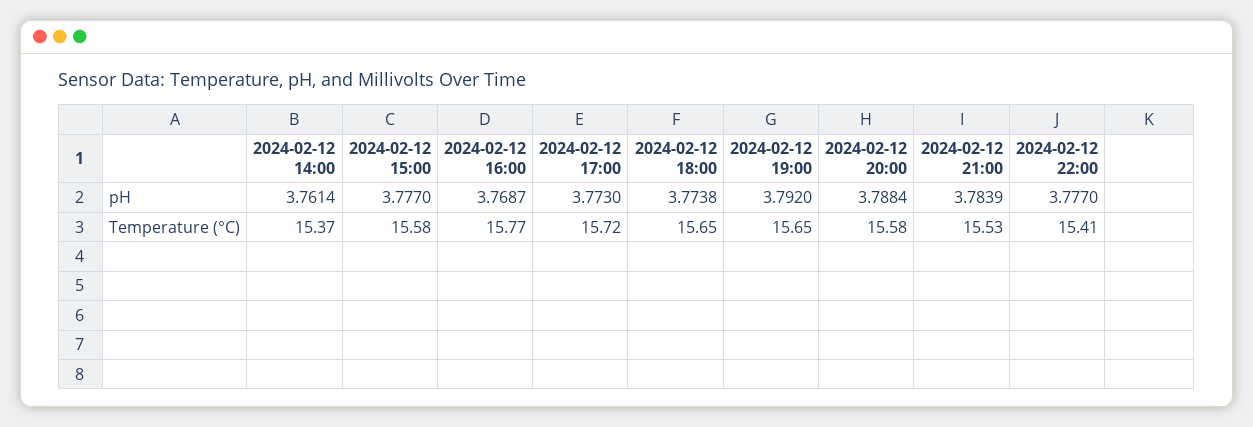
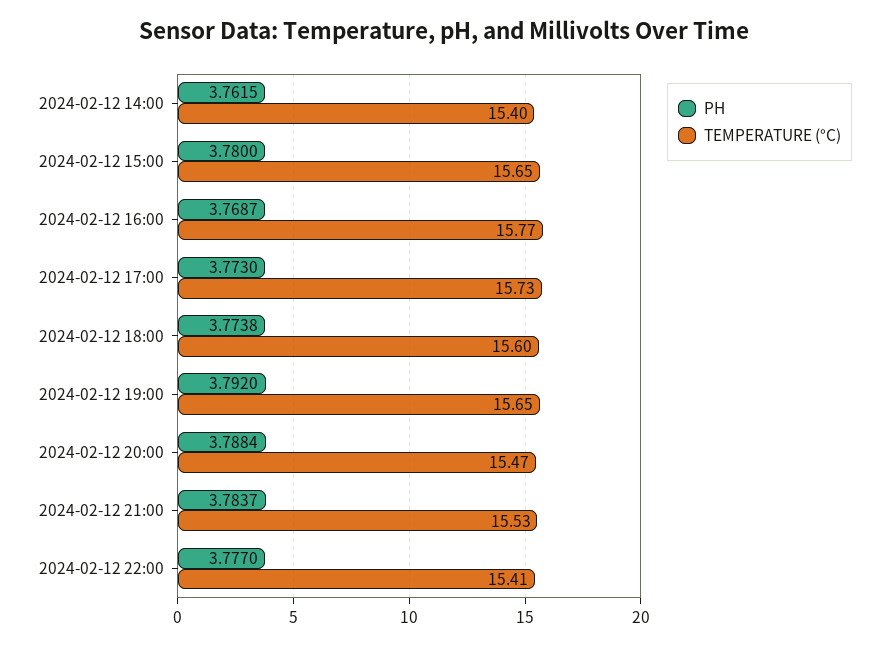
pH, 2024-02-12 14:00: 3.7614 -> 3.7615
pH, 2024-02-12 15:00: 3.777 -> 3.78
pH, 2024-02-12 21:00: 3.7839 -> 3.7837
Temperature (°C), 2024-02-12 14:00: 15.37 -> 15.4
Temperature (°C), 2024-02-12 15:00: 15.58 -> 15.65
Temperature (°C), 2024-02-12 17:00: 15.72 -> 15.73
Temperature (°C), 2024-02-12 18:00: 15.65 -> 15.6
Temperature (°C), 2024-02-12 20:00: 15.58 -> 15.47

